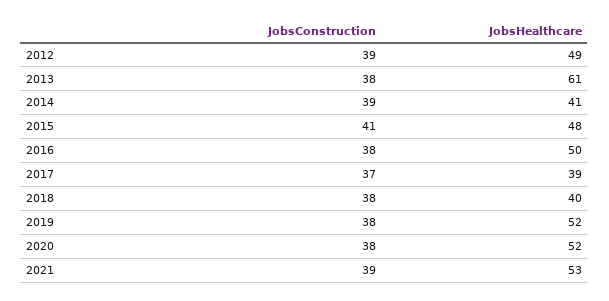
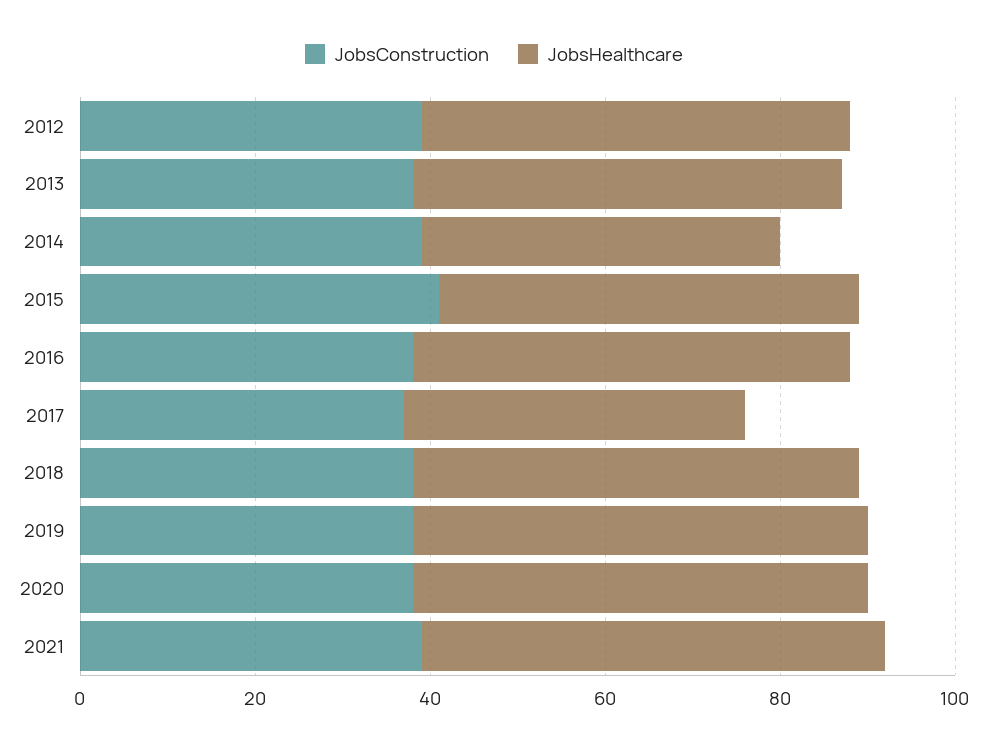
JobsHealthcare, 2013: 61 -> 50
JobsHealthcare, 2018: 40 -> 50

